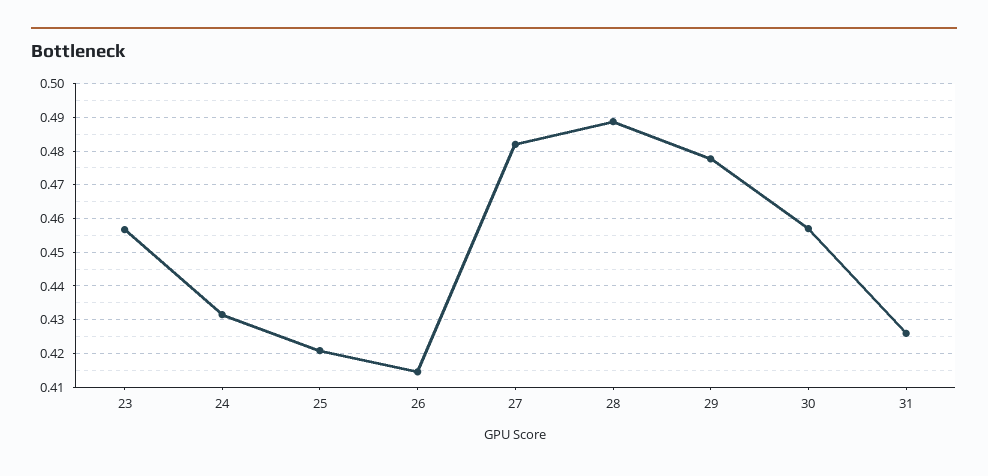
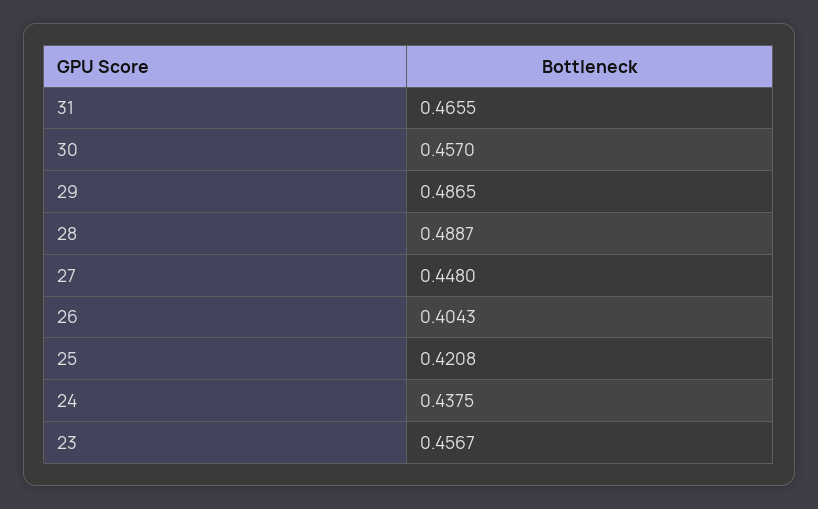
24: 0.432 -> 0.4375
26: 0.414 -> 0.4043
27: 0.482 -> 0.448
29: 0.478 -> 0.4865
31: 0.426 -> 0.4655

